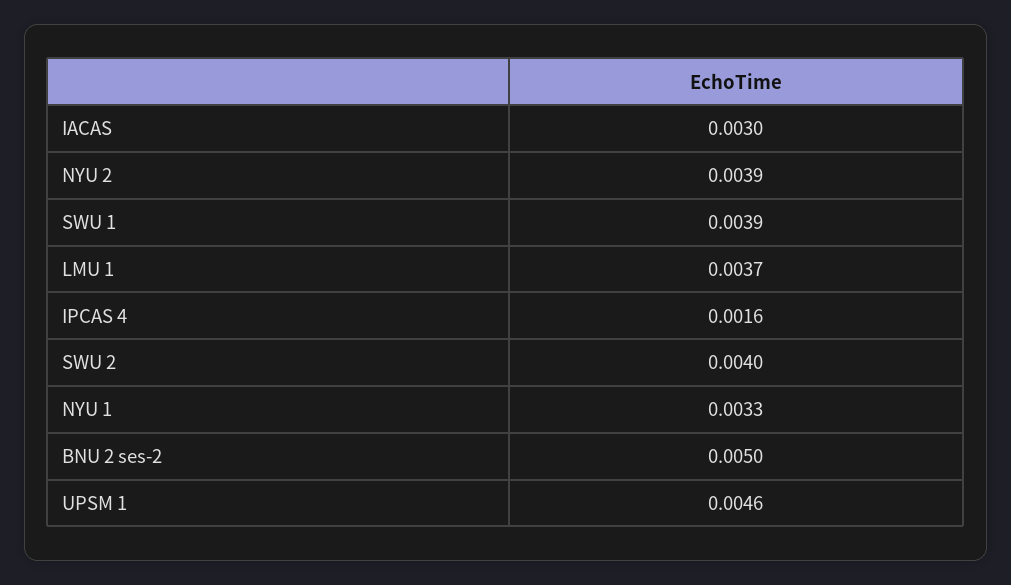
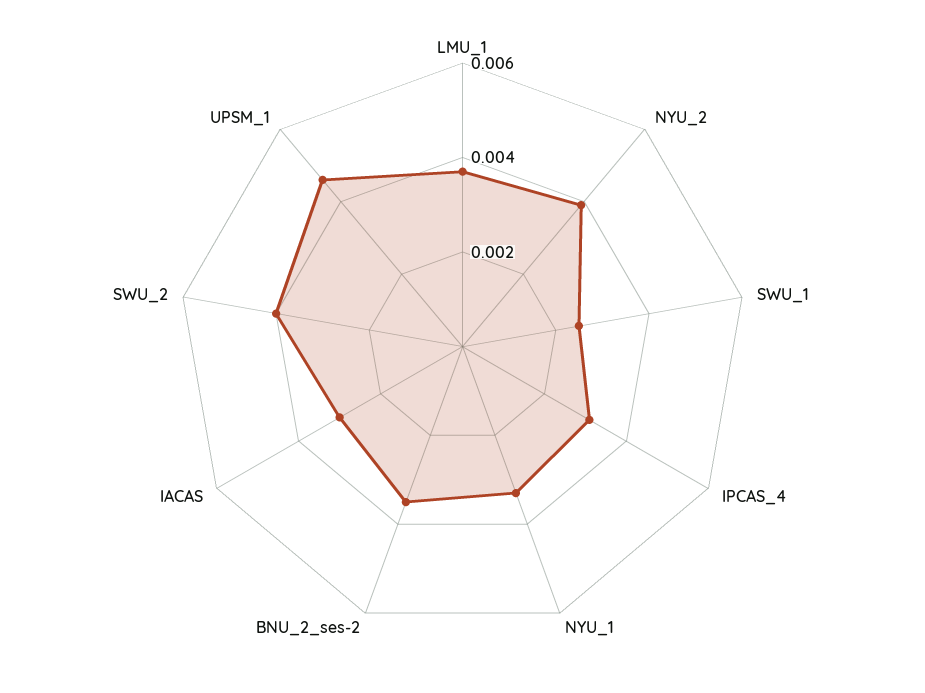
SWU 1: 0.0039 -> 0.0025
IPCAS 4: 0.0016 -> 0.003
BNU 2 ses-2: 0.005 -> 0.0035

